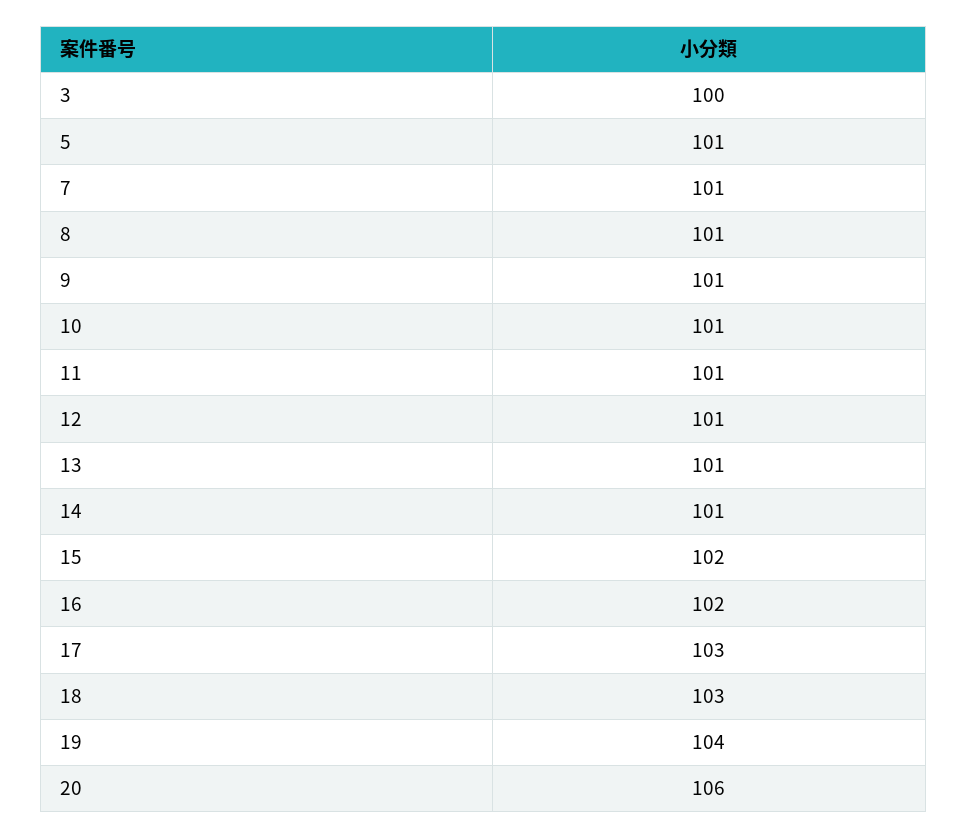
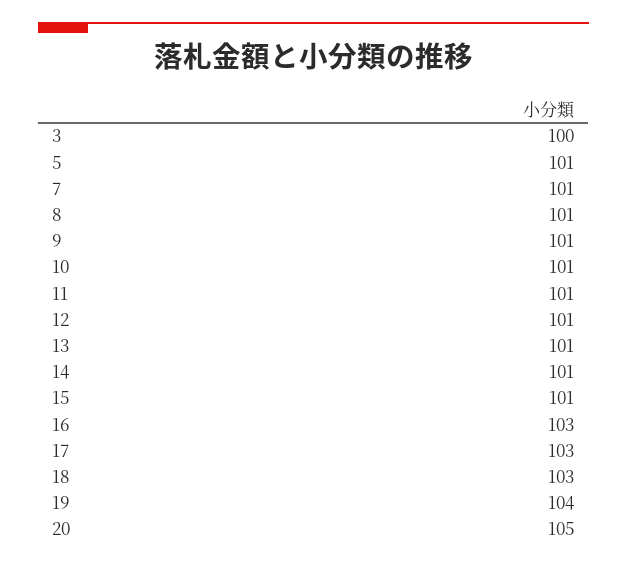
15: 102 -> 101
16: 102 -> 103
20: 106 -> 105

